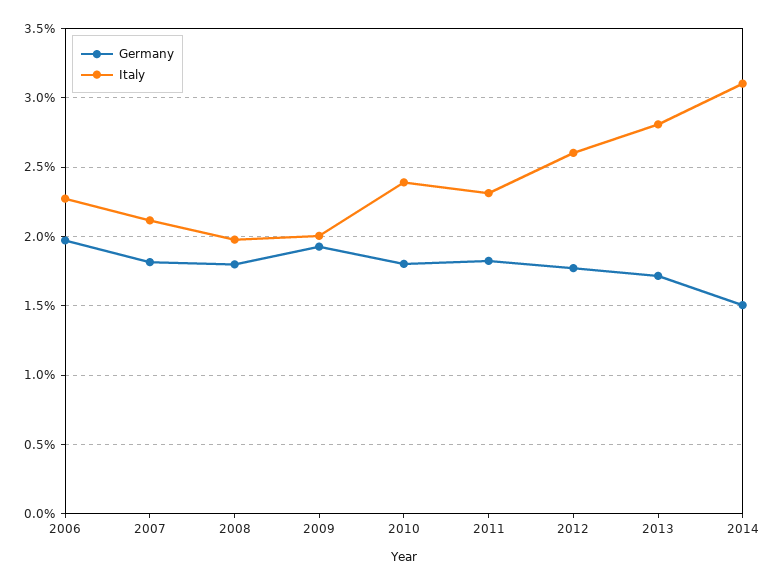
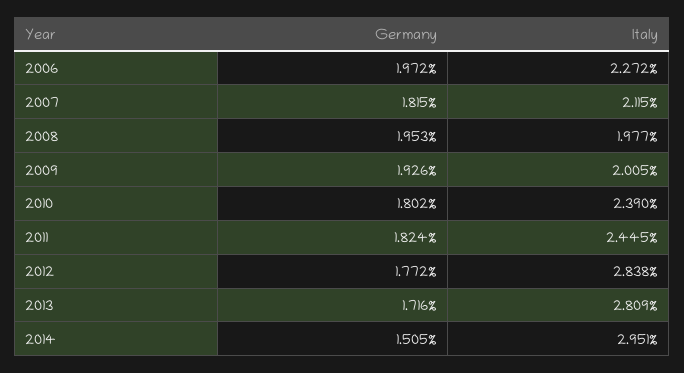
Germany, 2008: 1.8 -> 1.953
Italy, 2011: 2.3 -> 2.445
Italy, 2012: 2.6 -> 2.838
Italy, 2014: 3.1 -> 2.951

